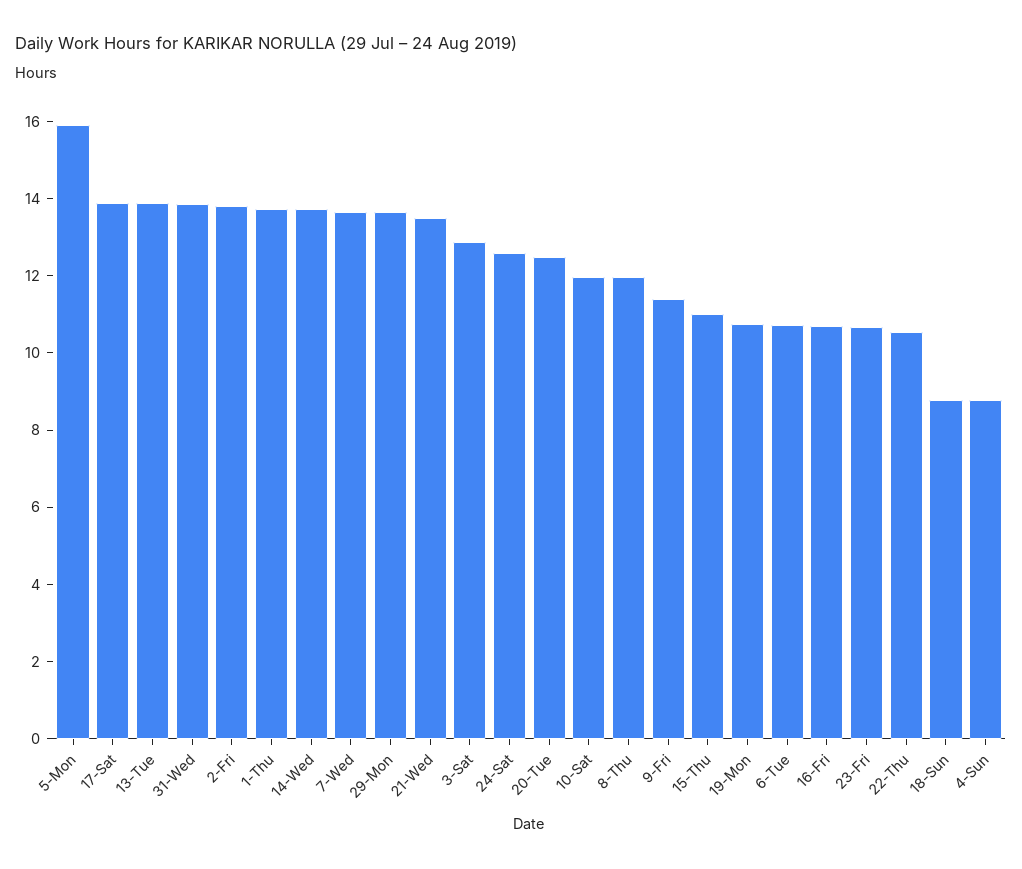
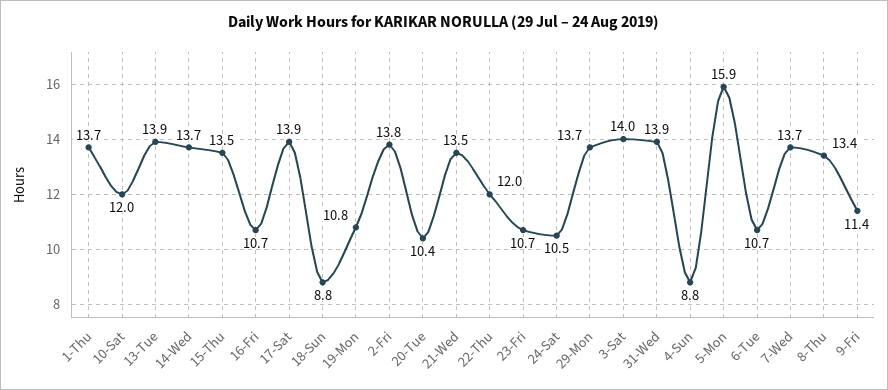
3-Sat: 13 -> 14
24-Sat: 12.5 -> 10.5
20-Tue: 12.5 -> 10.4
8-Thu: 12 -> 13.4
15-Thu: 11 -> 13.5
22-Thu: 10.5 -> 12

